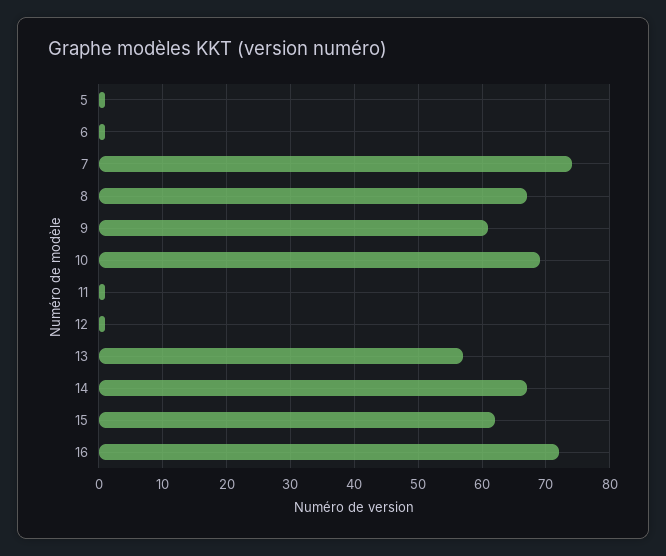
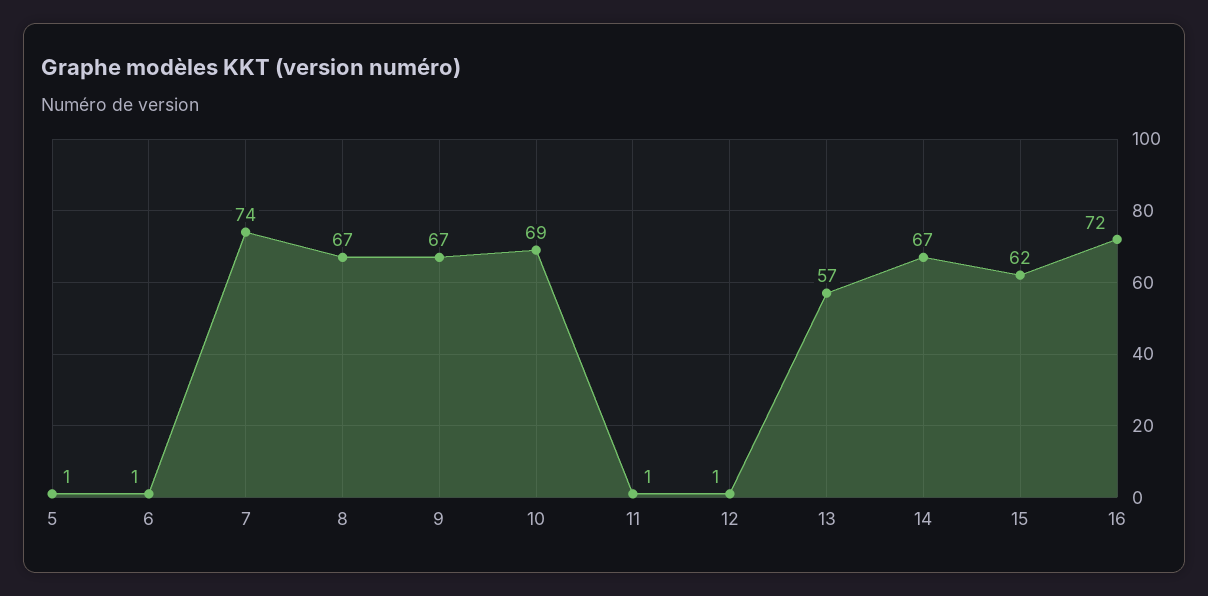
9: 61 -> 67

